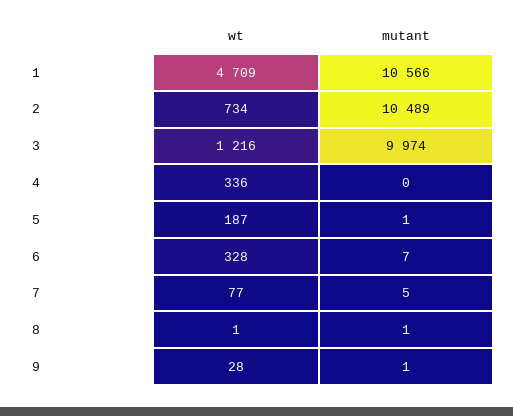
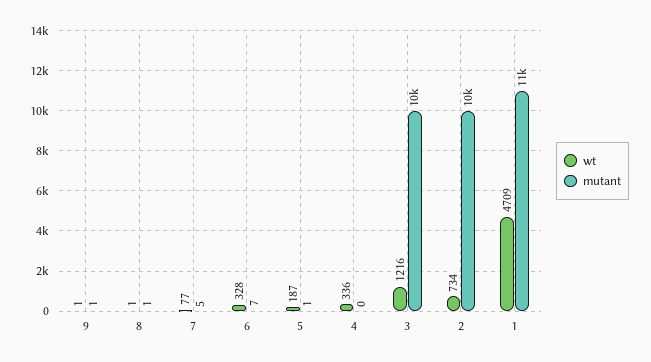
wt, 9: 28 -> 1

